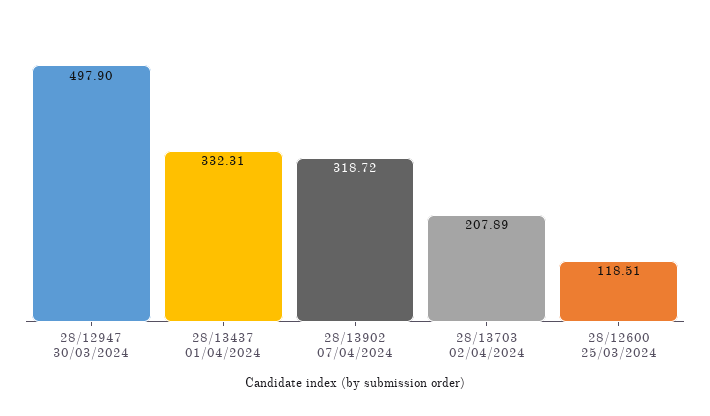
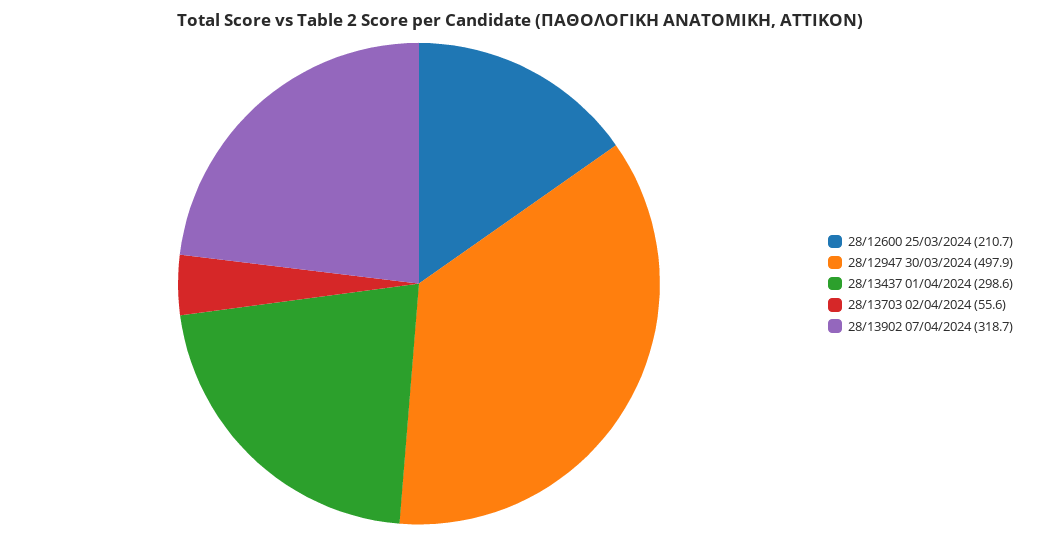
28/13437 01/04/2024: 332.31 -> 298.6
28/13703 02/04/2024: 207.89 -> 55.6
28/12600 25/03/2024: 118.51 -> 210.7

